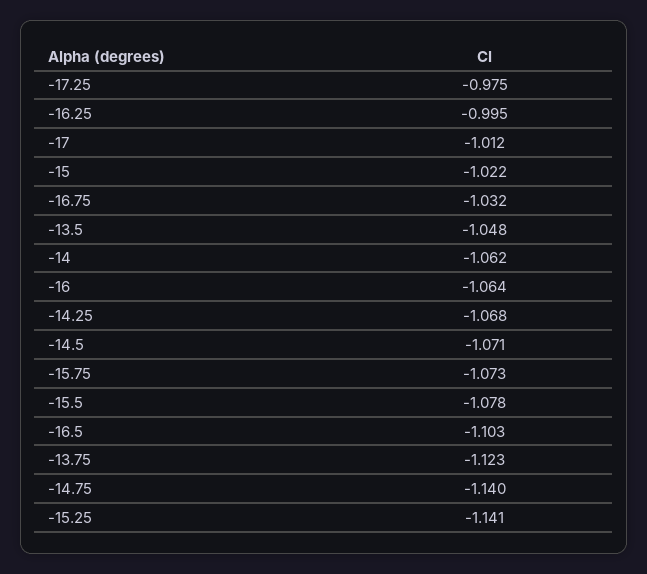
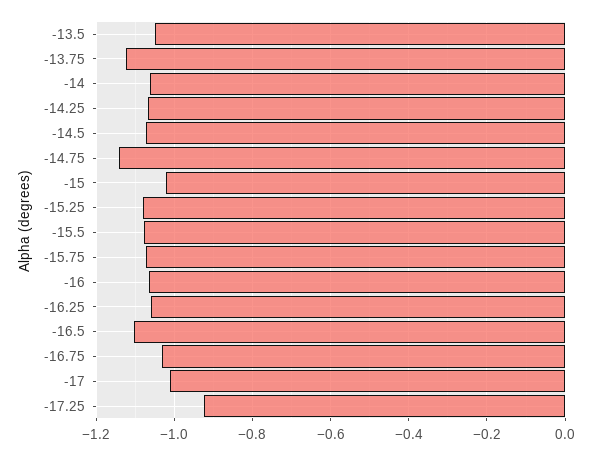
-17.25: -0.975 -> -0.92
-16.25: -0.995 -> -1.06
-15.25: -1.141 -> -1.08

